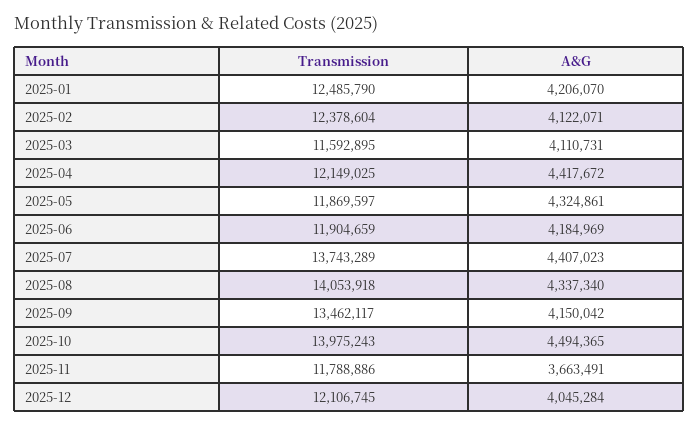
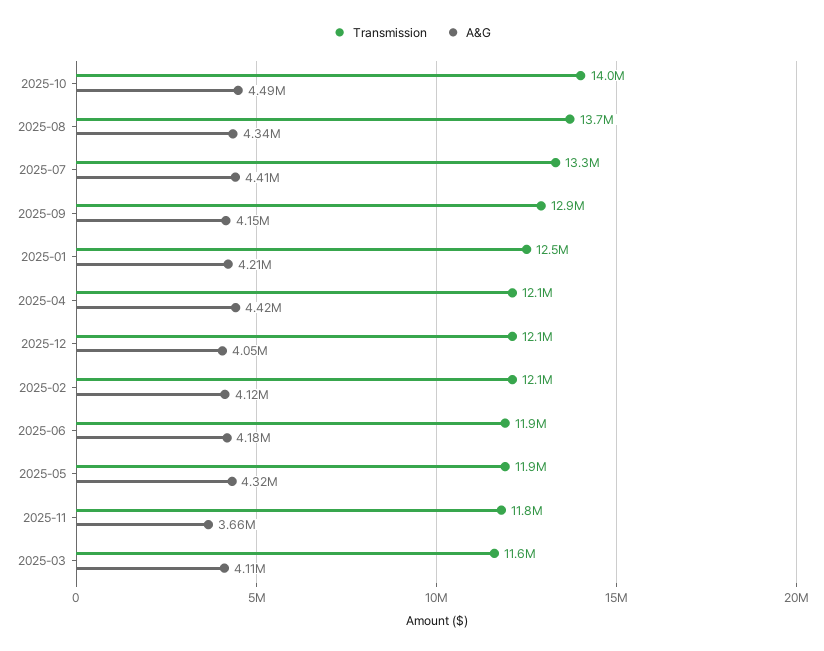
Transmission, 2025-02: 12378604 -> 12100000
Transmission, 2025-07: 13743289 -> 13300000
Transmission, 2025-08: 14053918 -> 13700000
Transmission, 2025-09: 13462117 -> 12900000

